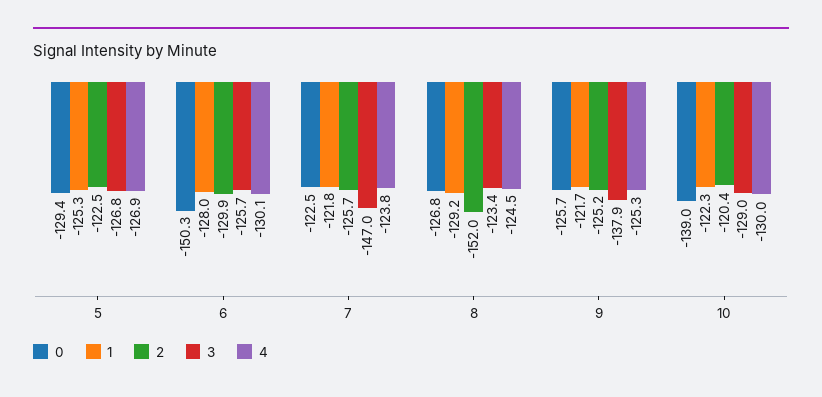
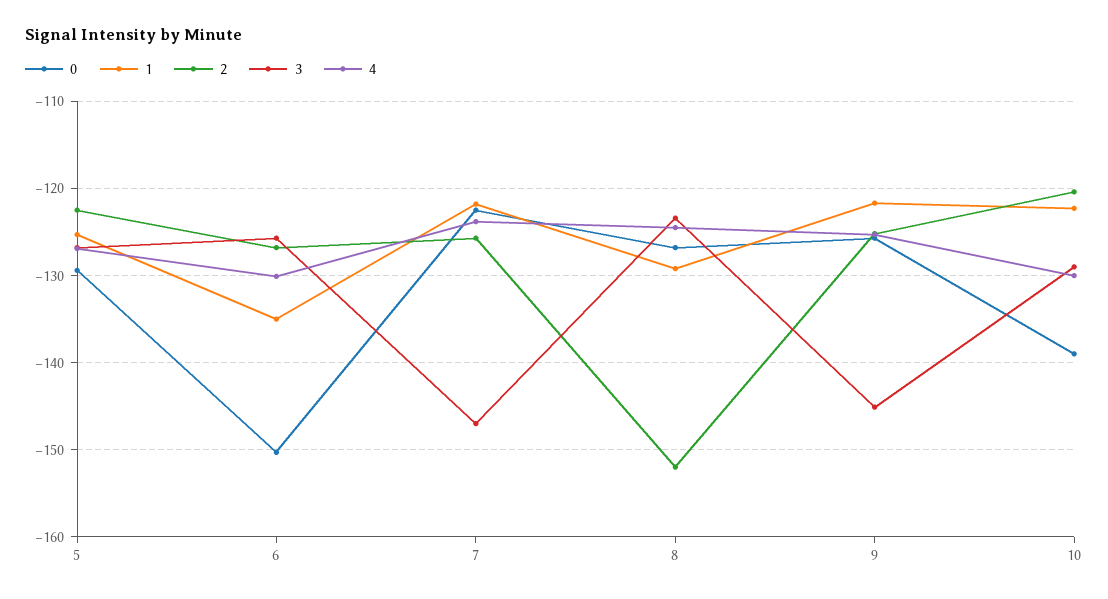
1, 6: -128 -> -135
2, 6: -129.9 -> -127
3, 9: -137.9 -> -145

